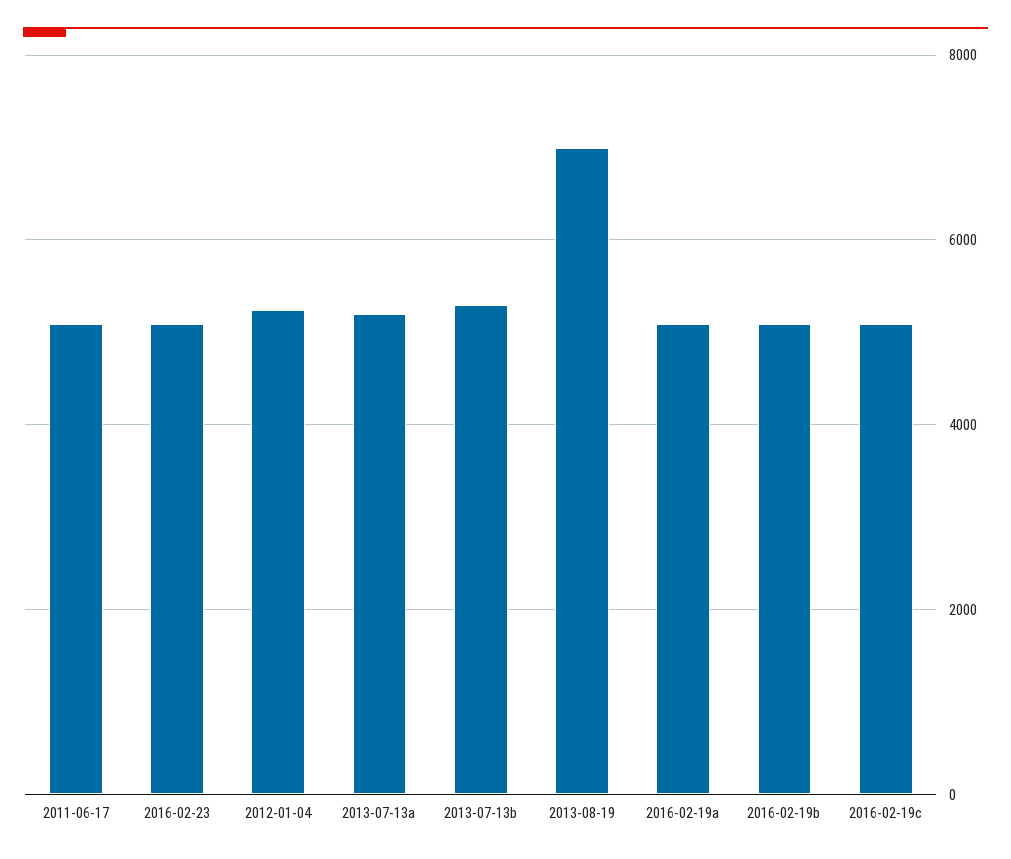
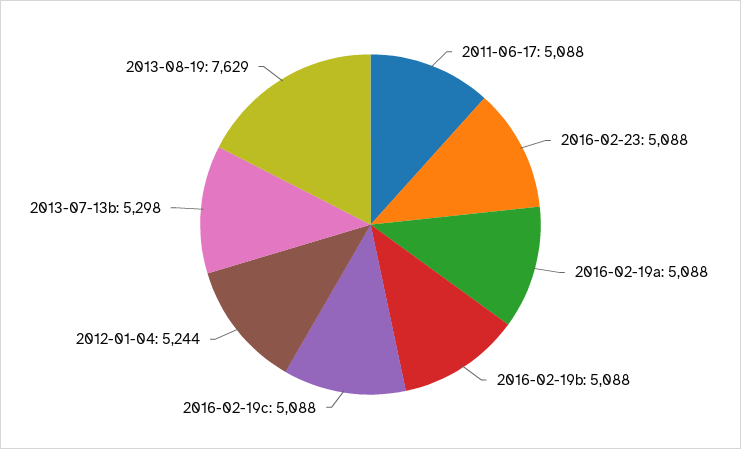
2013-07-13a: 5200 -> none
2013-08-19: 7000 -> 7629

